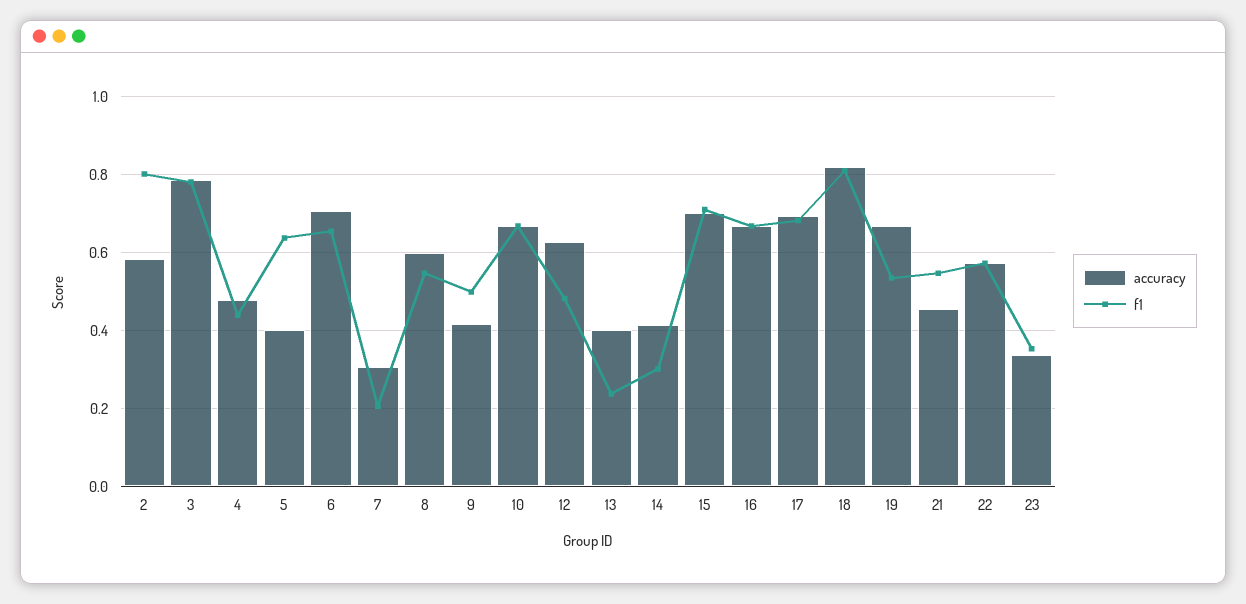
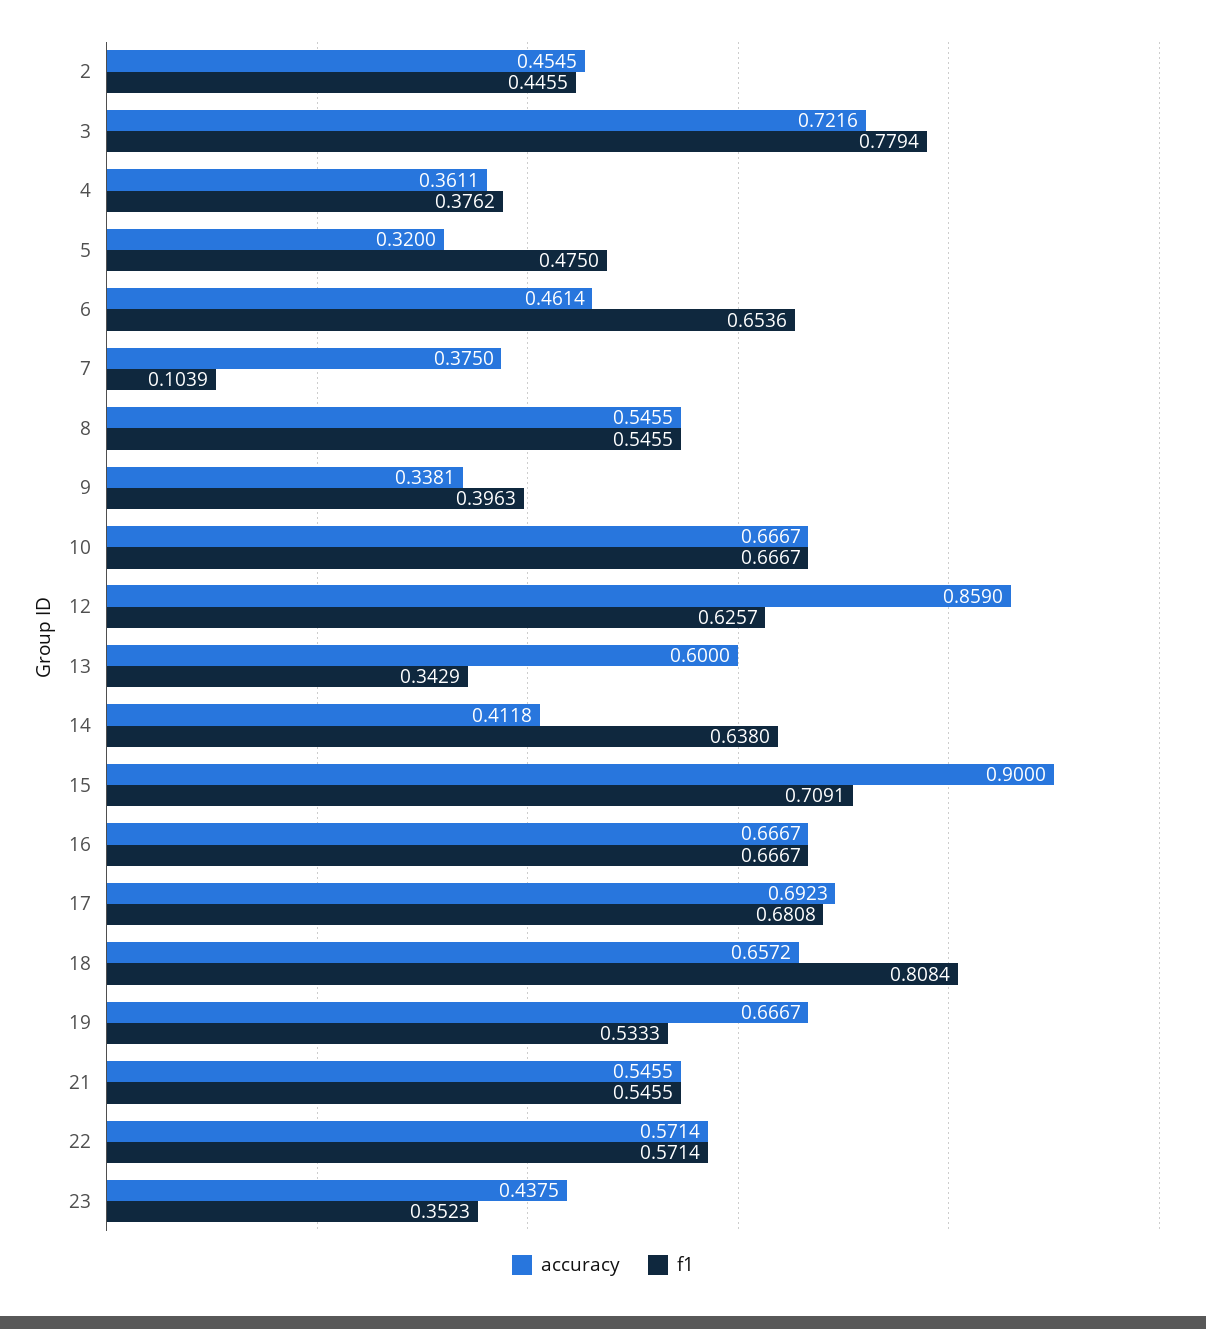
accuracy, 2: 0.58 -> 0.4545
f1, 2: 0.8 -> 0.4455
accuracy, 3: 0.78 -> 0.7216
accuracy, 4: 0.48 -> 0.3611
f1, 4: 0.44 -> 0.3762
accuracy, 5: 0.4 -> 0.32
f1, 5: 0.64 -> 0.475
accuracy, 6: 0.7 -> 0.4614
accuracy, 7: 0.3 -> 0.375
f1, 7: 0.2 -> 0.1039
accuracy, 8: 0.6 -> 0.5455
accuracy, 9: 0.42 -> 0.3381
f1, 9: 0.5 -> 0.3963
accuracy, 12: 0.62 -> 0.859
f1, 12: 0.48 -> 0.6257
accuracy, 13: 0.4 -> 0.6
f1, 13: 0.24 -> 0.3429
f1, 14: 0.3 -> 0.638
accuracy, 15: 0.7 -> 0.9
accuracy, 18: 0.82 -> 0.6572
accuracy, 21: 0.46 -> 0.5455
accuracy, 23: 0.34 -> 0.4375

